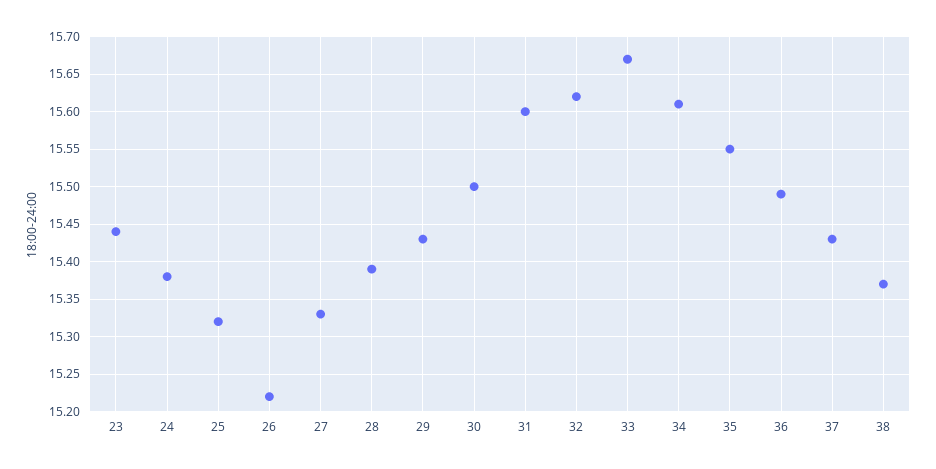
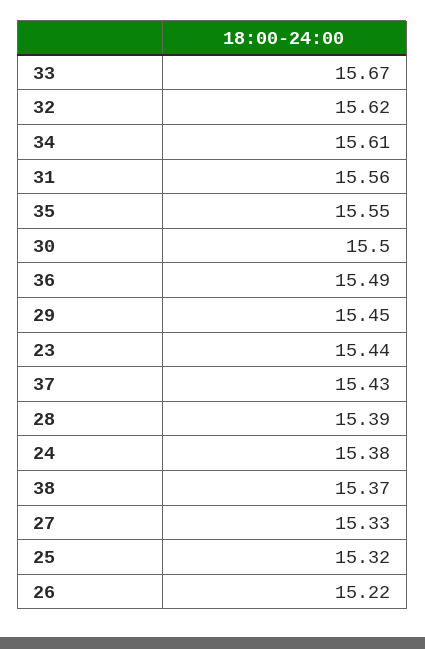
29: 15.43 -> 15.45
31: 15.6 -> 15.56

